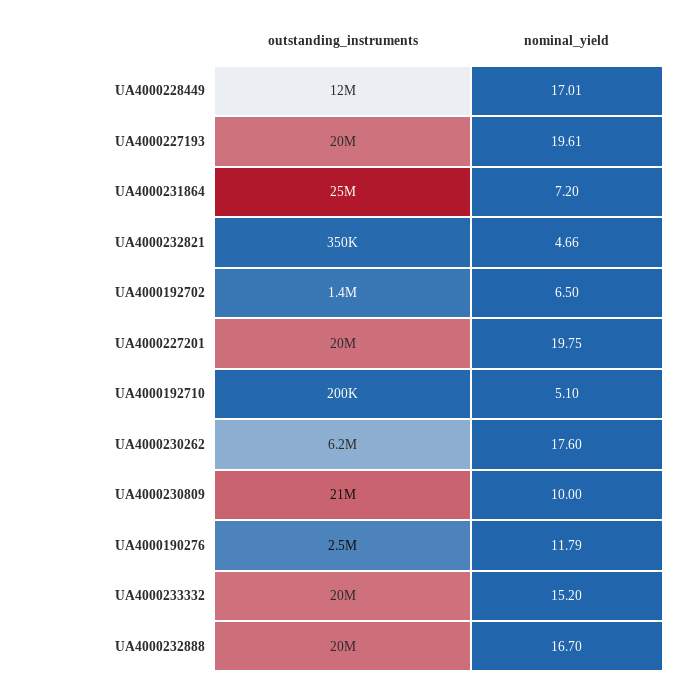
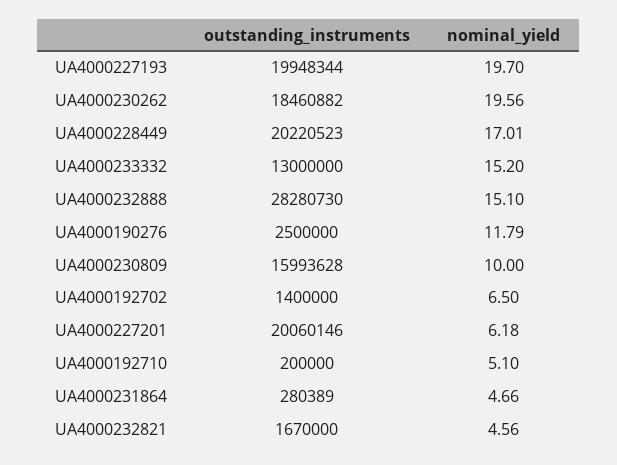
outstanding_instruments, UA4000228449: 12000000 -> 20220523
nominal_yield, UA4000227193: 19.61 -> 19.7
outstanding_instruments, UA4000231864: 25000000 -> 280389
nominal_yield, UA4000231864: 7.2 -> 4.66
outstanding_instruments, UA4000232821: 350000 -> 1670000
nominal_yield, UA4000232821: 4.66 -> 4.56
nominal_yield, UA4000227201: 19.75 -> 6.18
outstanding_instruments, UA4000230262: 6200000 -> 18460882
nominal_yield, UA4000230262: 17.6 -> 19.56
outstanding_instruments, UA4000230809: 21000000 -> 15993628
outstanding_instruments, UA4000233332: 20000000 -> 13000000
outstanding_instruments, UA4000232888: 20000000 -> 28280730
nominal_yield, UA4000232888: 16.7 -> 15.1

